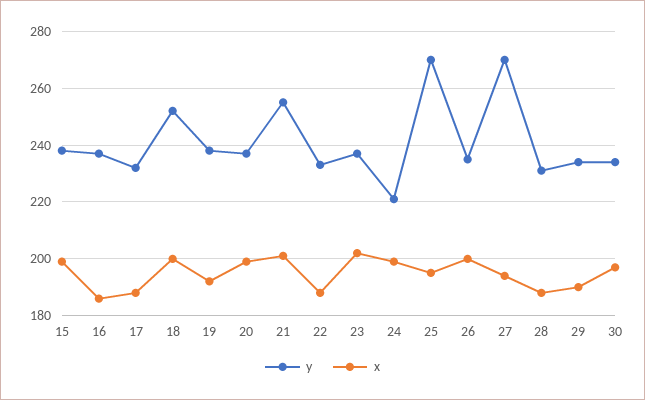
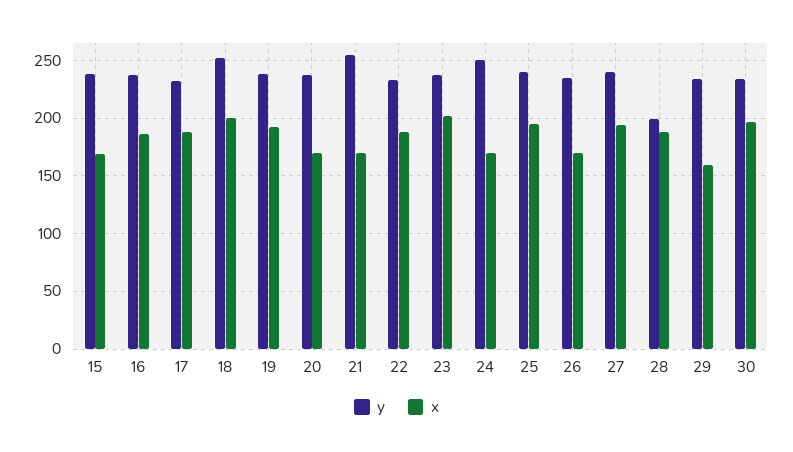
x, 15: 200 -> 170
x, 20: 200 -> 170
x, 21: 200 -> 170
y, 24: 220 -> 250
x, 24: 200 -> 170
y, 25: 270 -> 240
x, 26: 200 -> 170
y, 27: 270 -> 240
y, 28: 230 -> 200
x, 29: 190 -> 160

